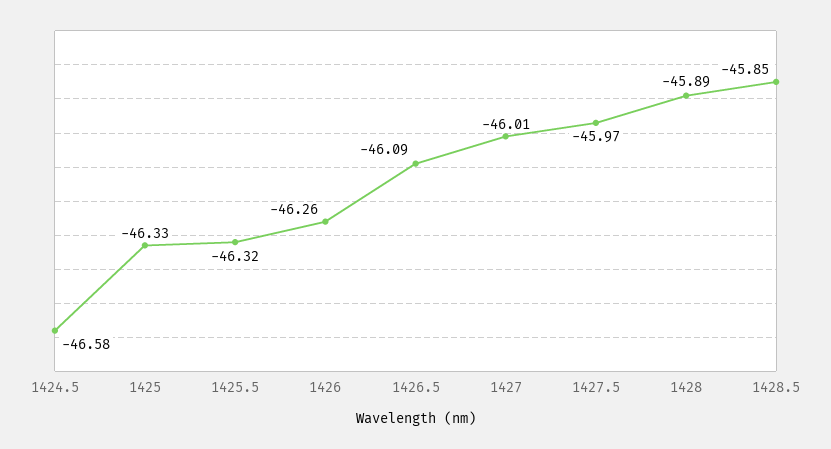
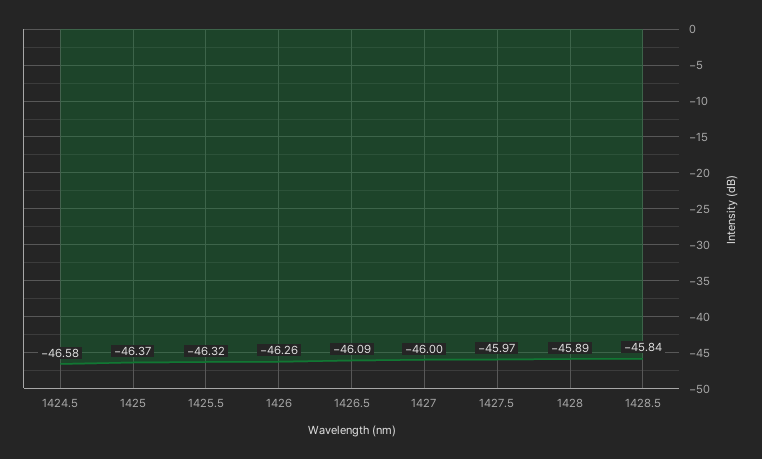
1425: -46.33 -> -46.37
1427: -46.01 -> -46
1428.5: -45.85 -> -45.84

